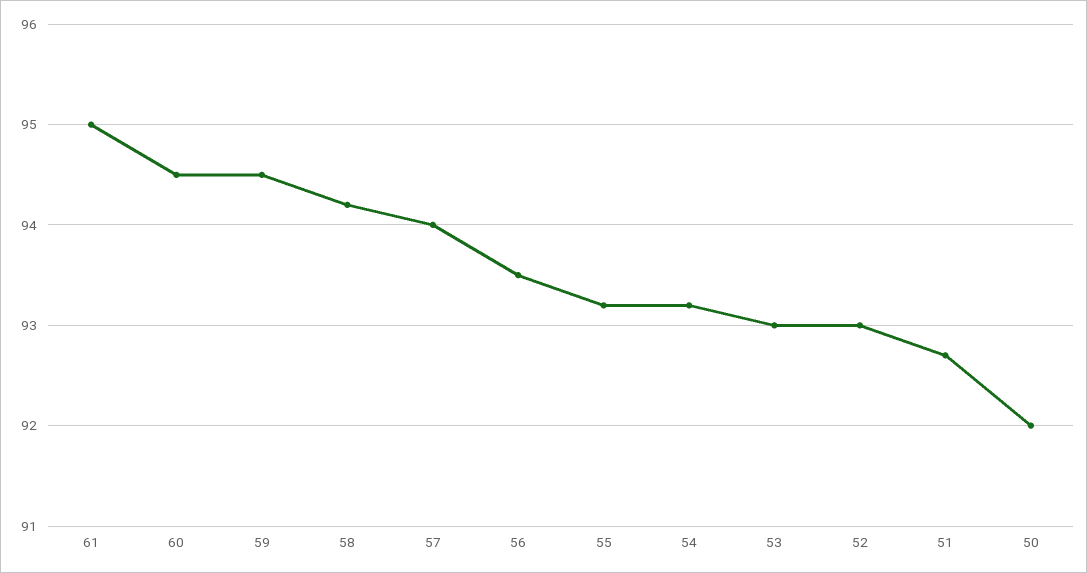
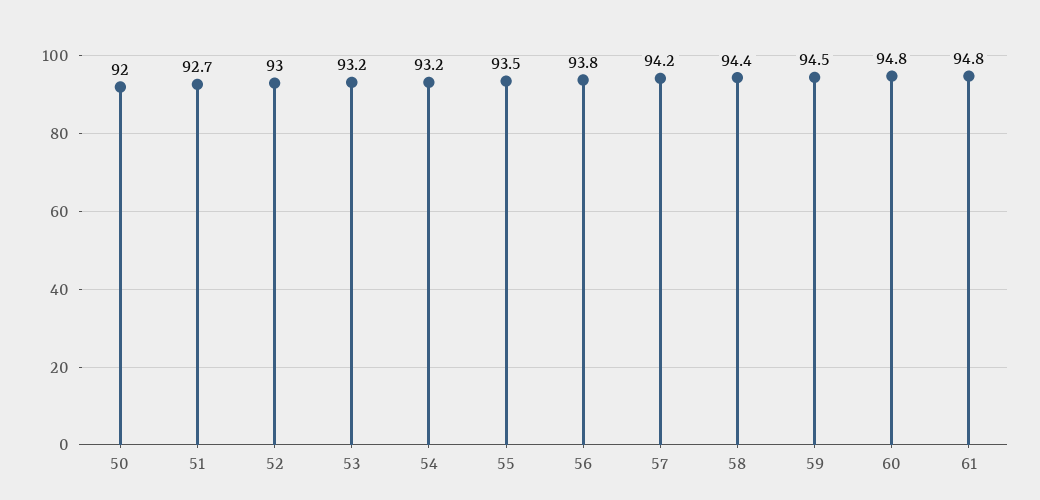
61: 95 -> 94.8
60: 94.5 -> 94.8
58: 94.2 -> 94.4
57: 94 -> 94.2
56: 93.5 -> 93.8
55: 93.2 -> 93.5
53: 93 -> 93.2

